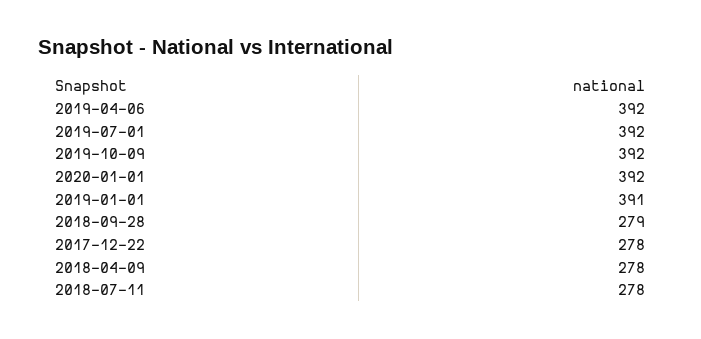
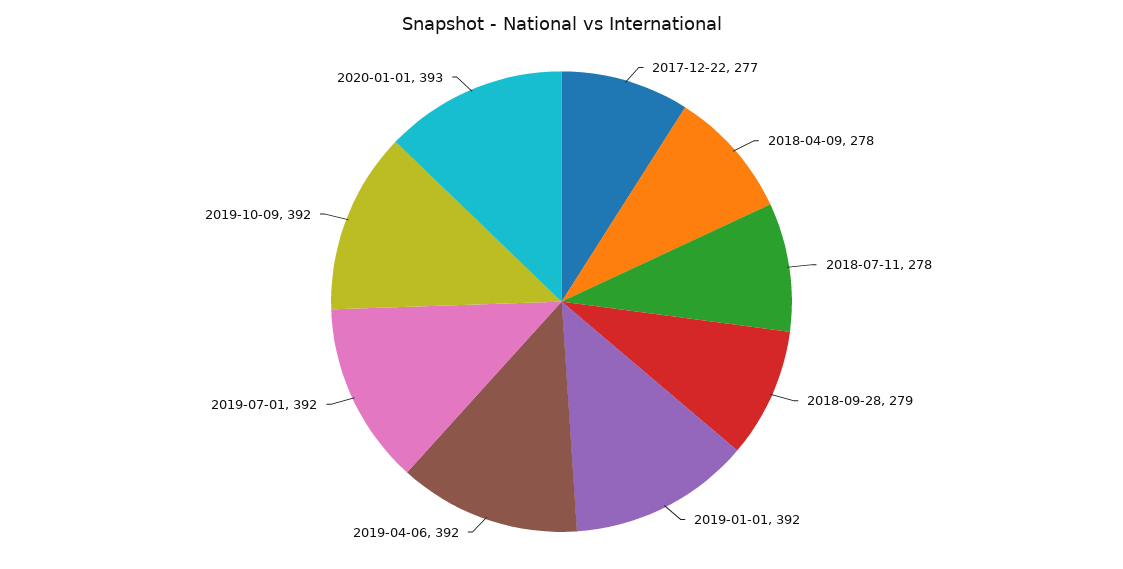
2020-01-01: 392 -> 393
2019-01-01: 391 -> 392
2017-12-22: 278 -> 277

